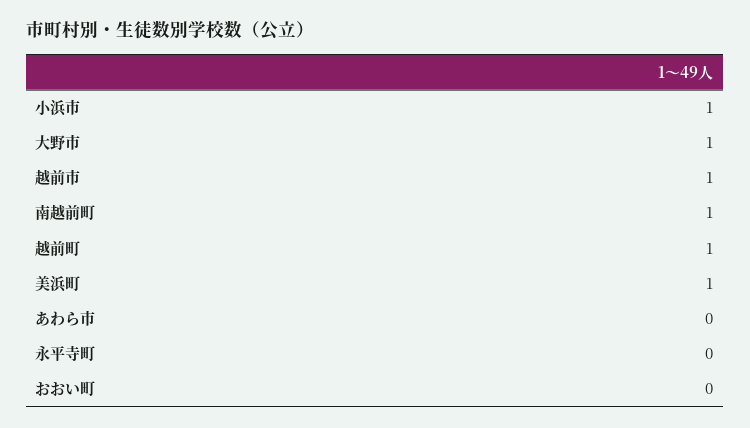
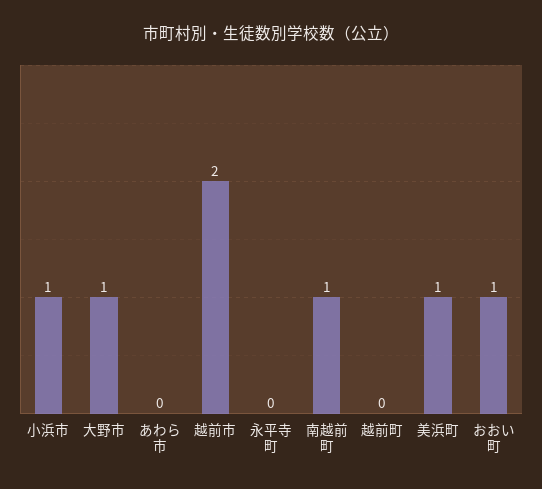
越前市: 1 -> 2
越前町: 1 -> 0
おおい町: 0 -> 1

